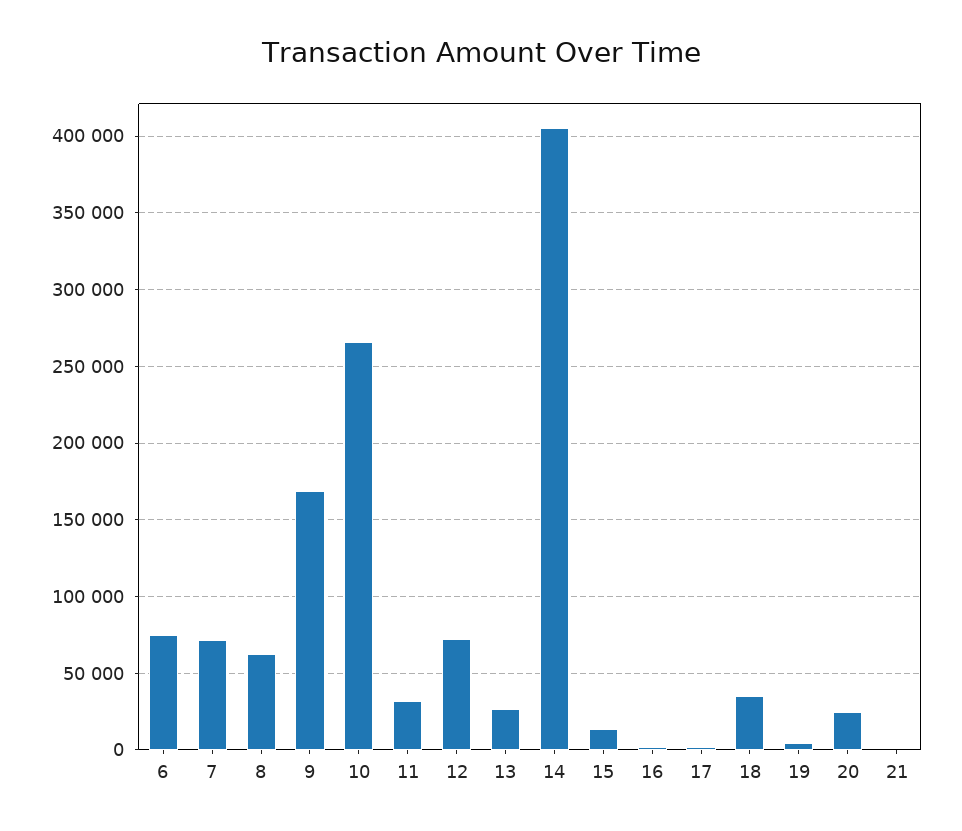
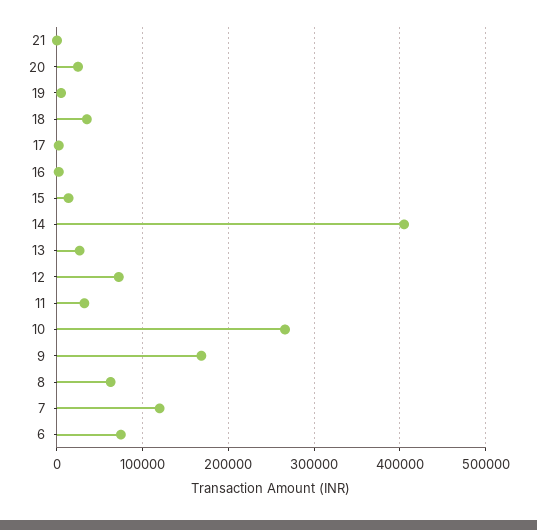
7: 70000 -> 120000

